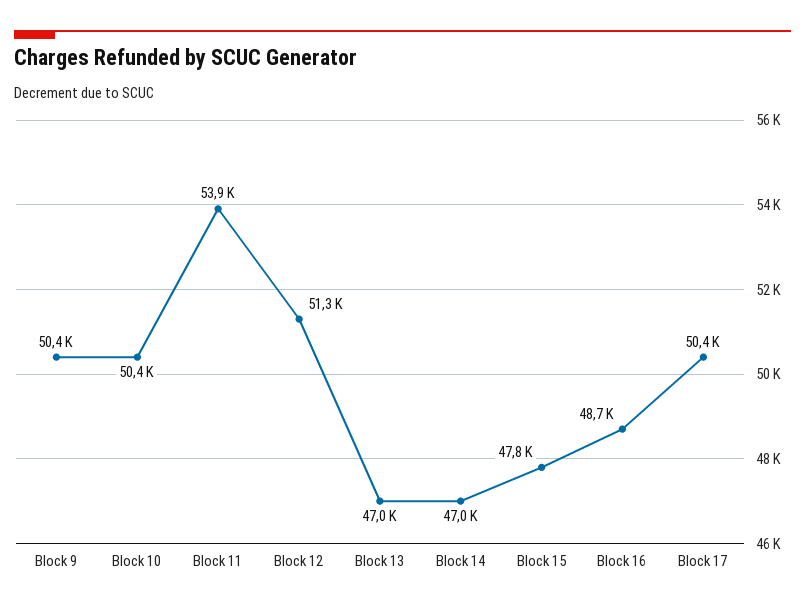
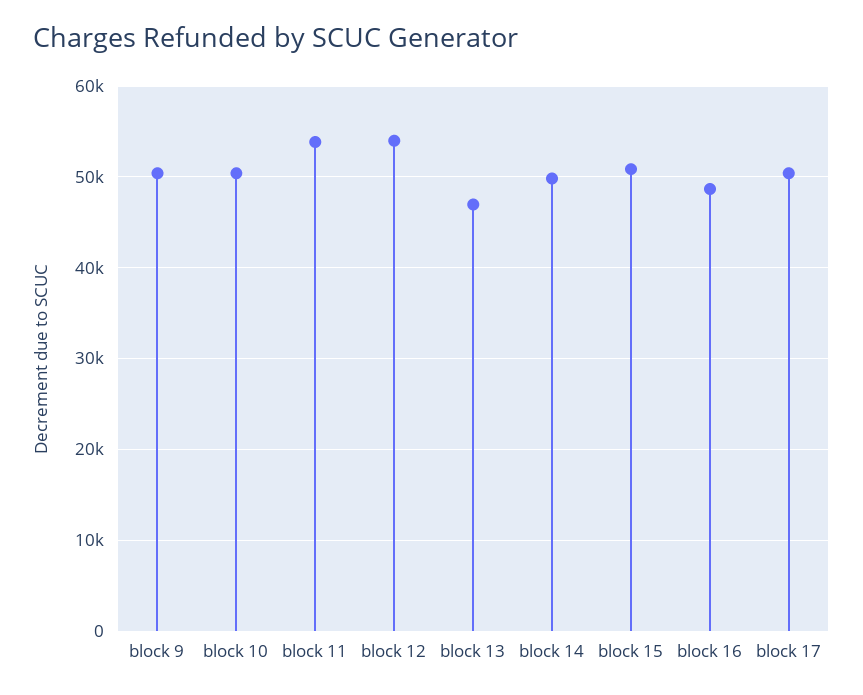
Block 12: 51300 -> 54000
Block 14: 47000 -> 50000
Block 15: 47800 -> 51000

